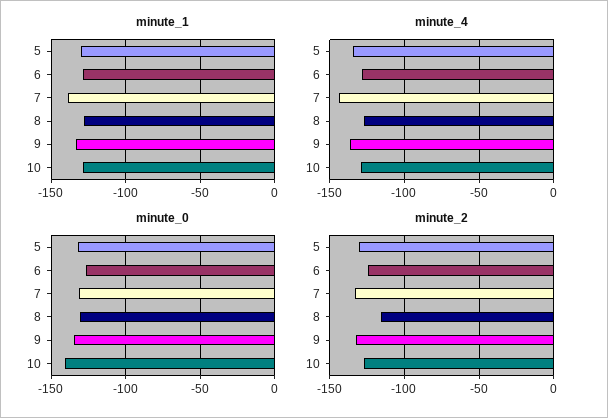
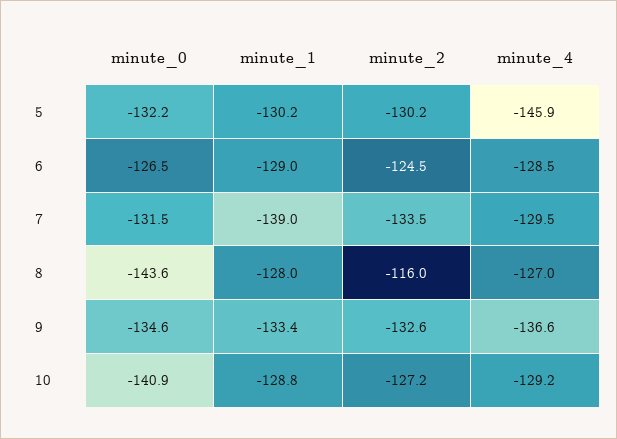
minute_4, 5: -135 -> -145.9
minute_4, 7: -145 -> -129.5
minute_0, 8: -130 -> -143.6

